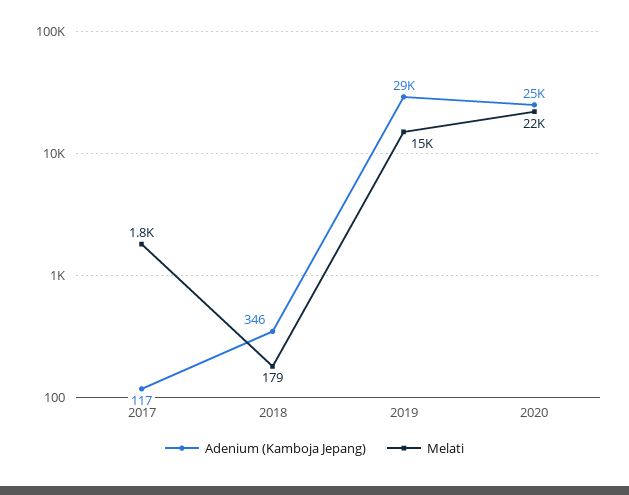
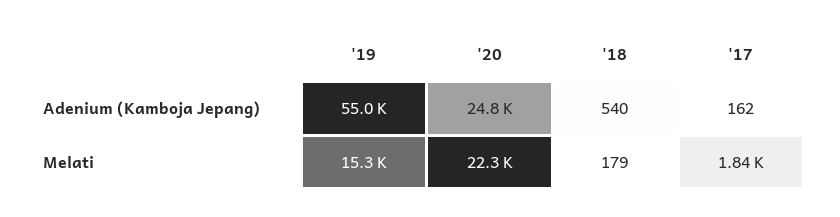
Adenium (Kamboja Jepang), 2017: 117 -> 162
Adenium (Kamboja Jepang), 2018: 346 -> 540
Adenium (Kamboja Jepang), 2019: 29000 -> 55000

